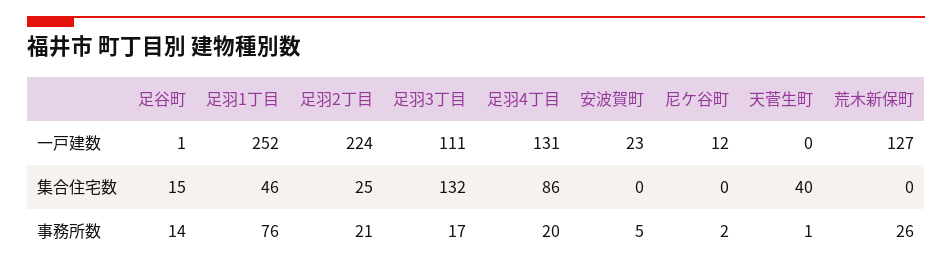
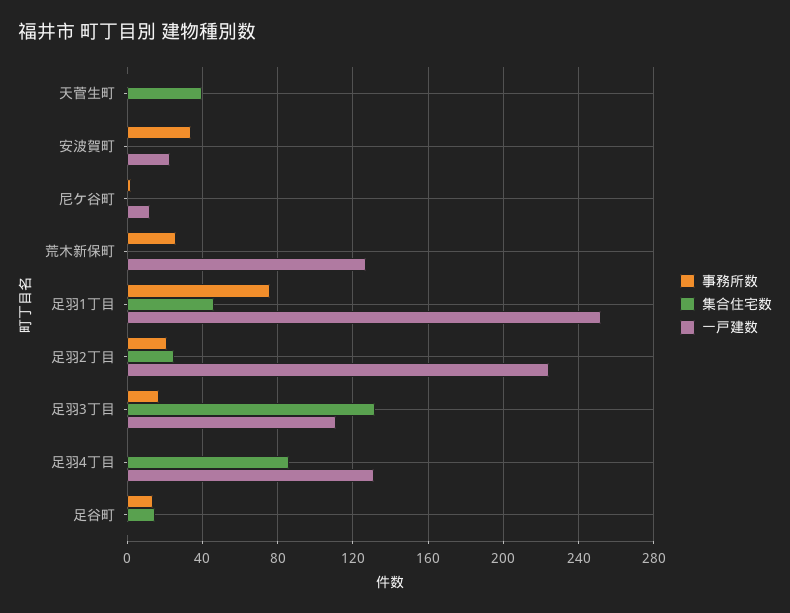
事務所数, 足羽4丁目: 20 -> 0
事務所数, 安波賀町: 5 -> 35

